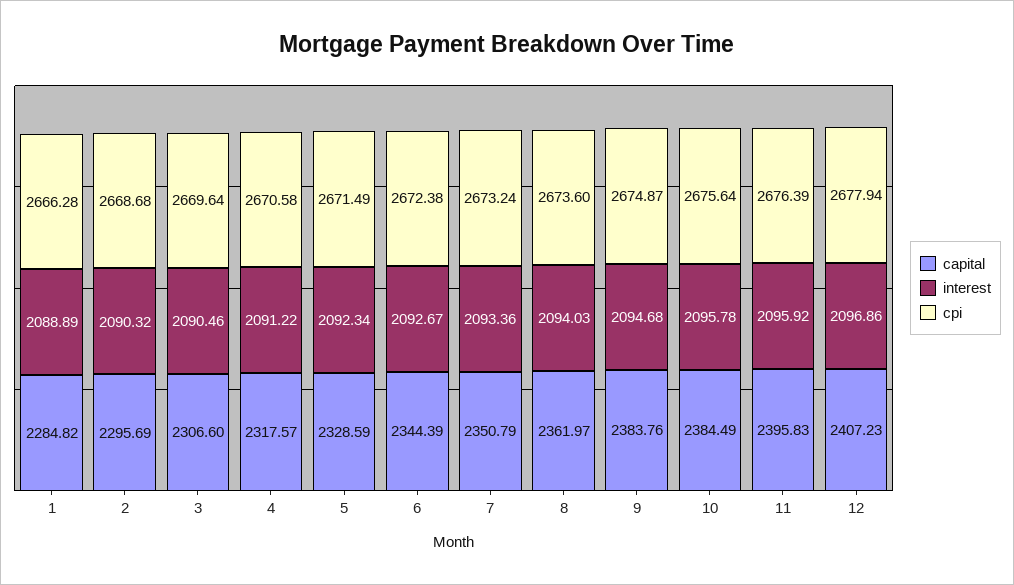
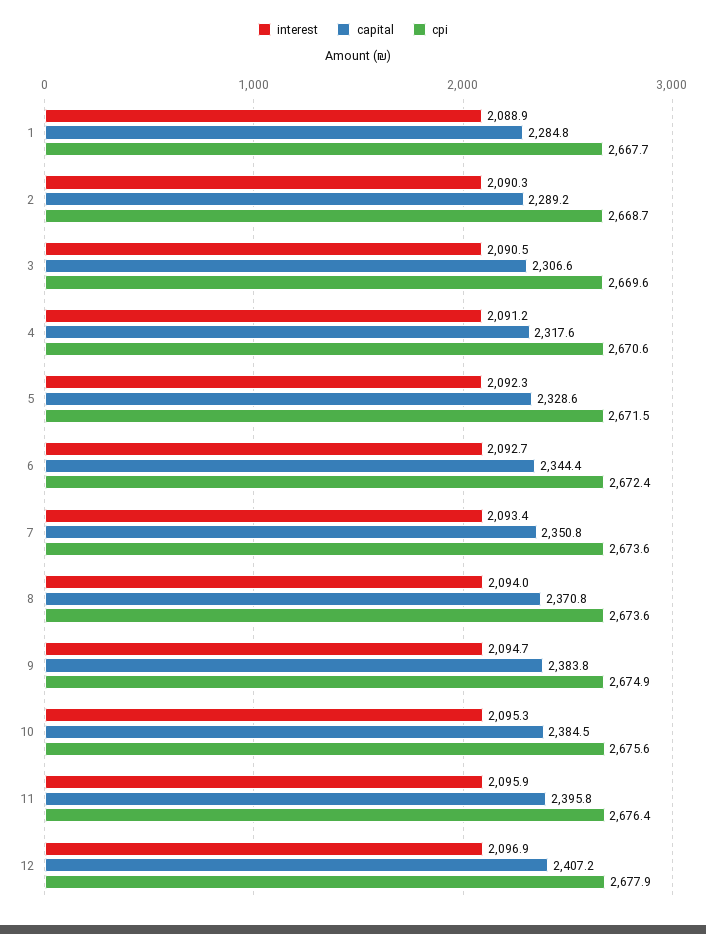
cpi, 1: 2666.28 -> 2667.7
capital, 2: 2295.69 -> 2289.2
cpi, 7: 2673.24 -> 2673.6
capital, 8: 2361.97 -> 2370.8
interest, 10: 2095.78 -> 2095.3

